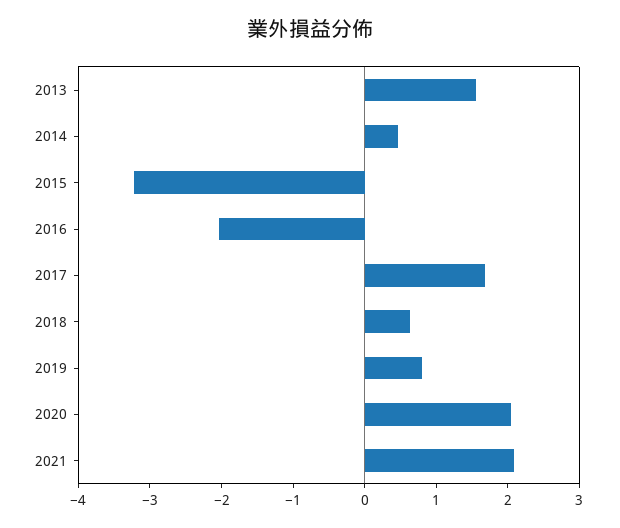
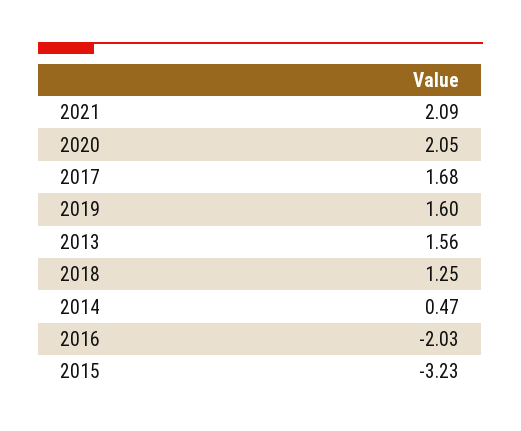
2018: 0.6 -> 1.25
2019: 0.8 -> 1.6

